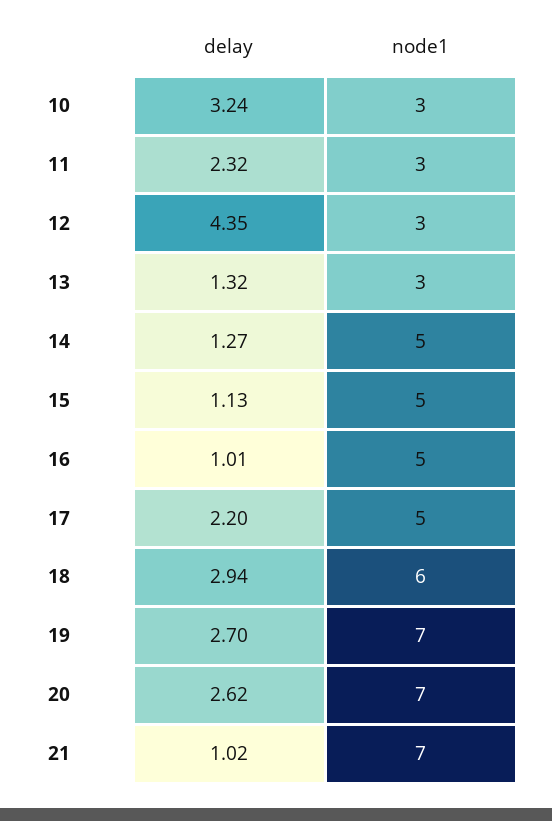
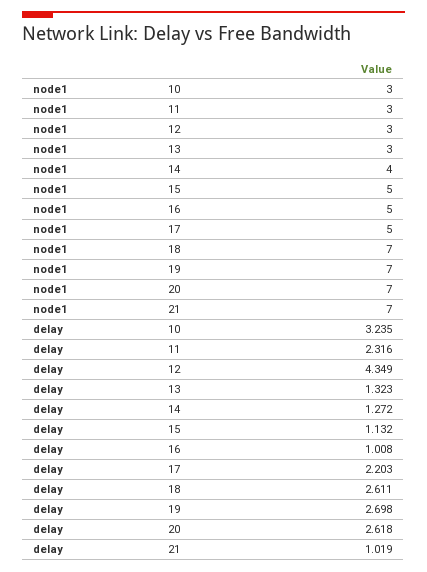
node1, 14: 5 -> 4
delay, 18: 2.94 -> 2.611
node1, 18: 6 -> 7

